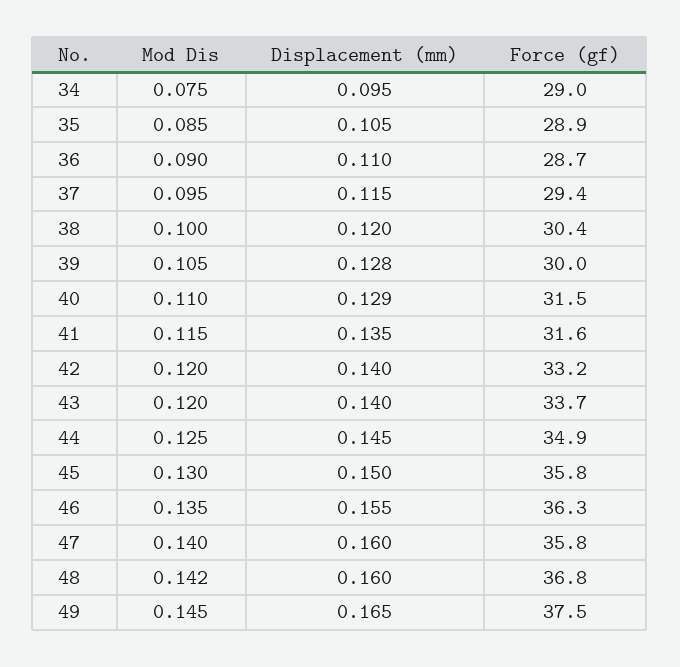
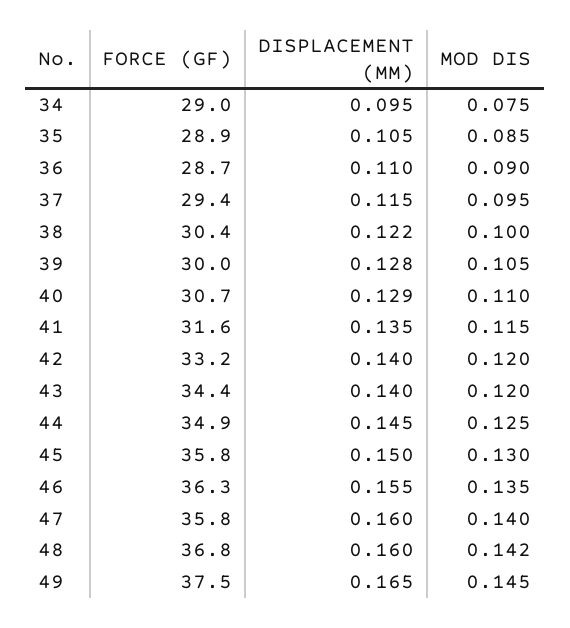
Displacement (mm), 38: 0.12 -> 0.122
Force (gf), 40: 31.5 -> 30.7
Force (gf), 43: 33.7 -> 34.4

